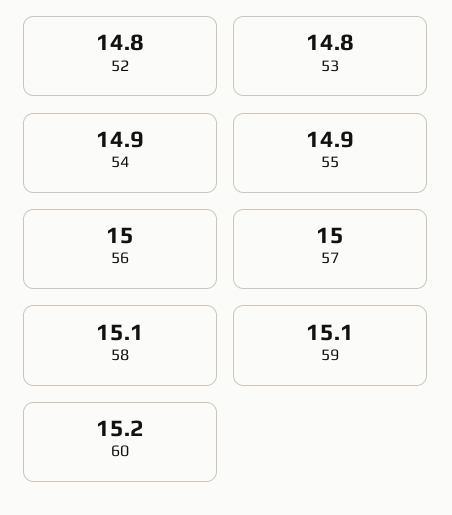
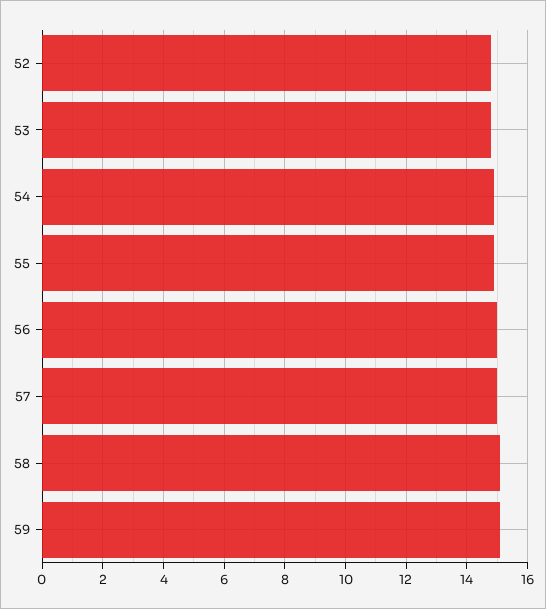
60: 15.2 -> none

